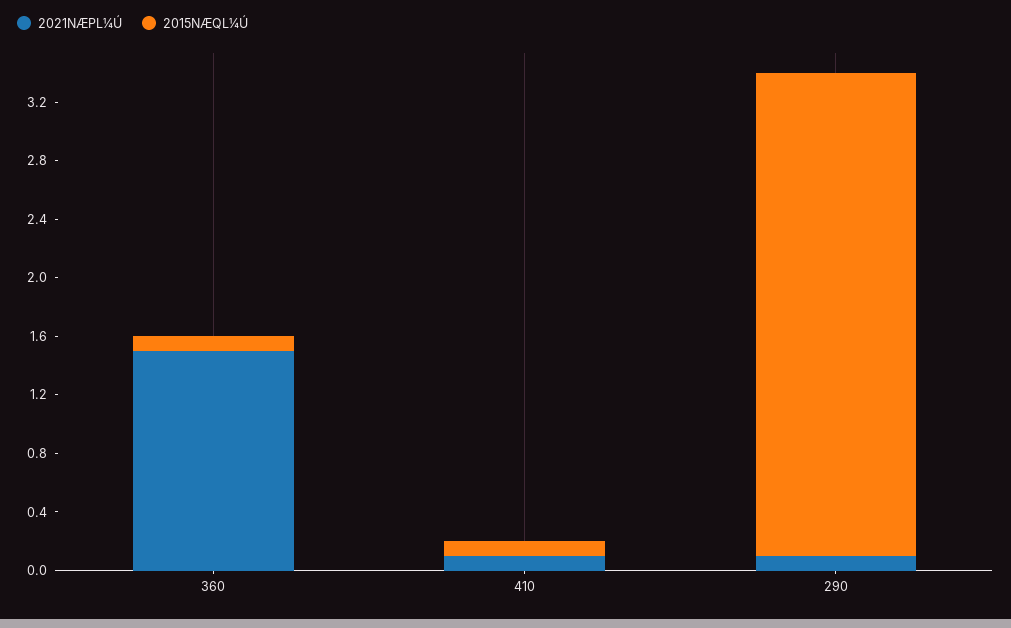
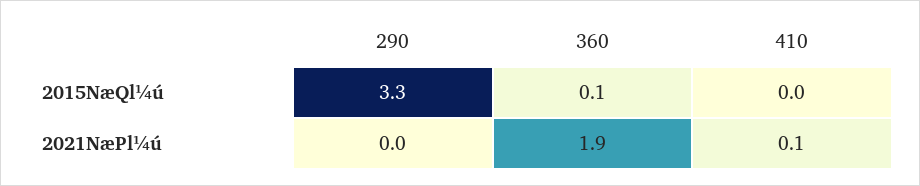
2021NÆPL¼Ú, 360: 1.5 -> 1.9
2015NÆQL¼Ú, 410: 0.1 -> 0
2021NÆPL¼Ú, 290: 0.1 -> 0

